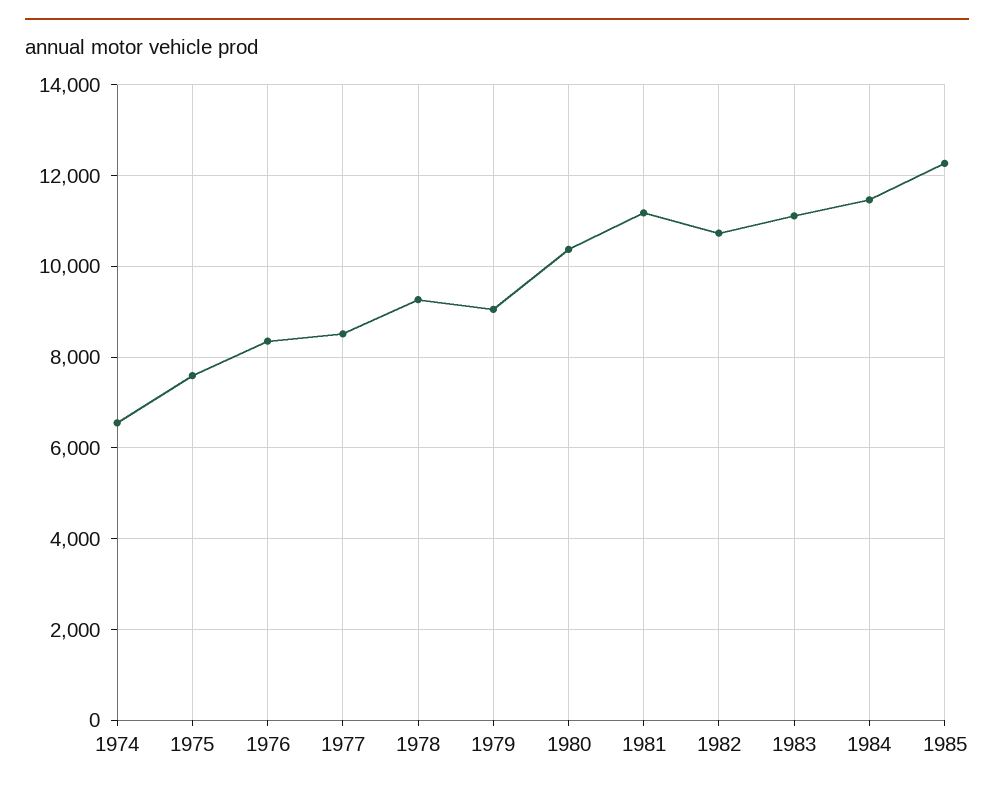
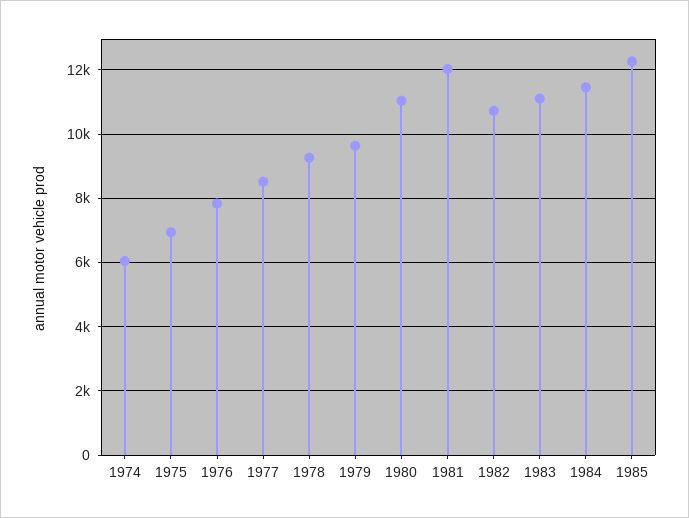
1974: 6600 -> 6000
1975: 7600 -> 7000
1976: 8400 -> 7800
1979: 9000 -> 9600
1980: 10400 -> 11000
1981: 11200 -> 12000

